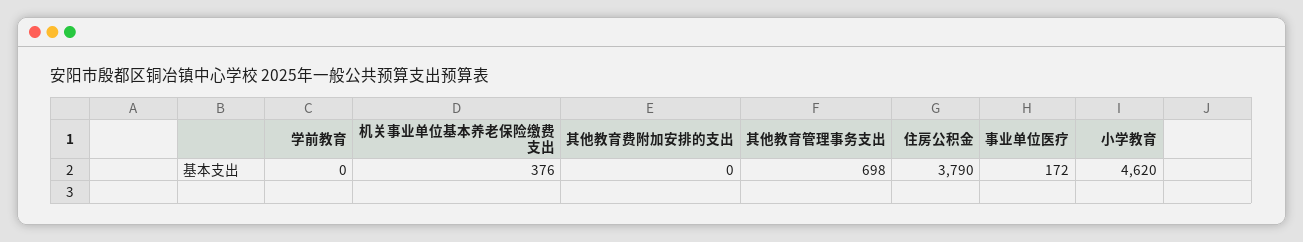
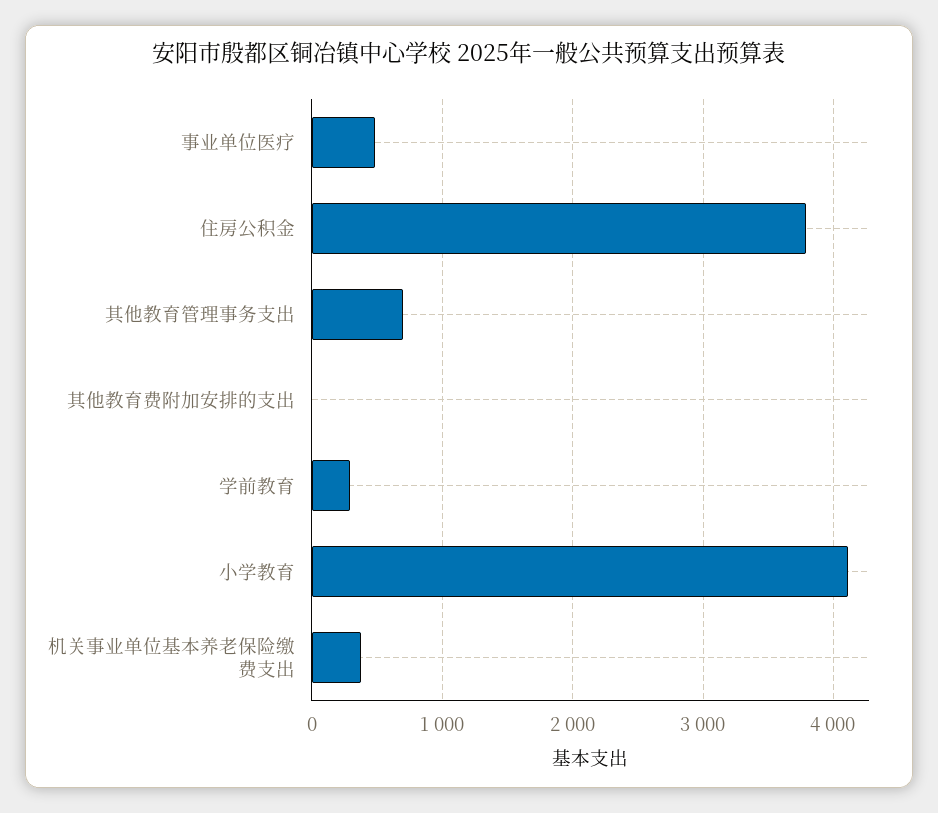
学前教育: 0 -> 300
事业单位医疗: 172 -> 500
小学教育: 4620 -> 4100

